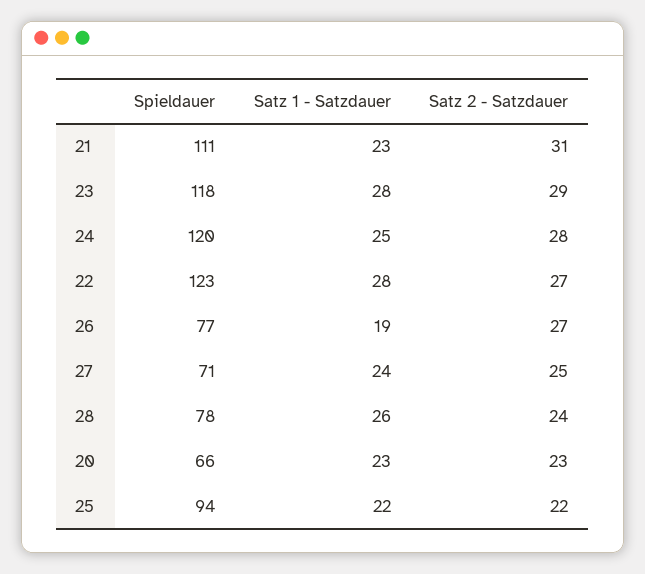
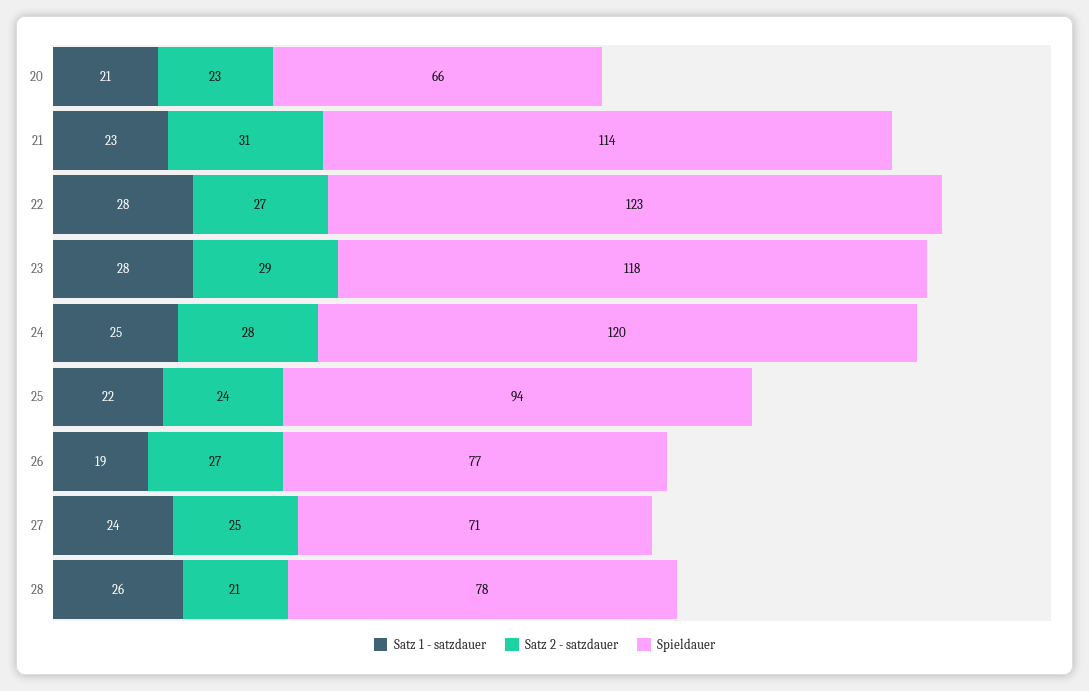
Spieldauer, 21: 111 -> 114
Satz 2 - Satzdauer, 28: 24 -> 21
Satz 1 - Satzdauer, 20: 23 -> 21
Satz 2 - Satzdauer, 25: 22 -> 24

